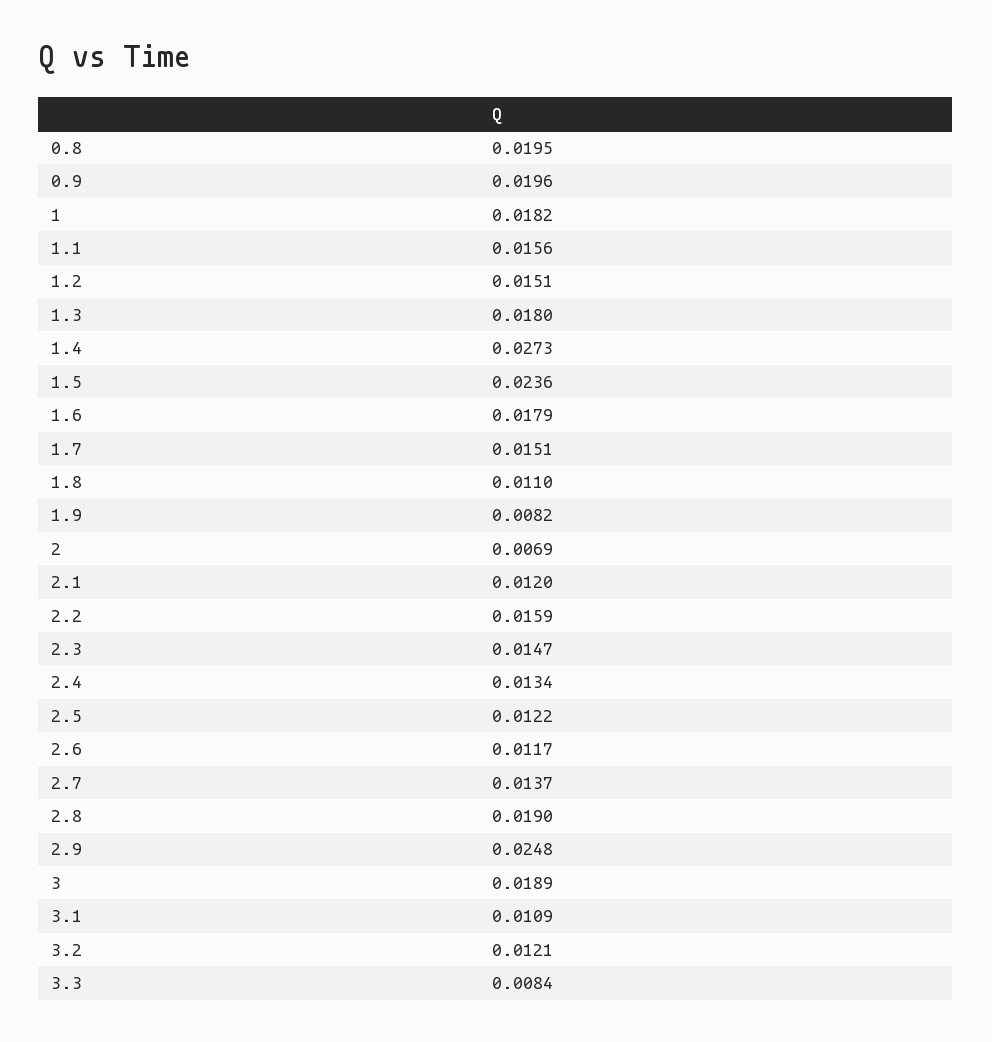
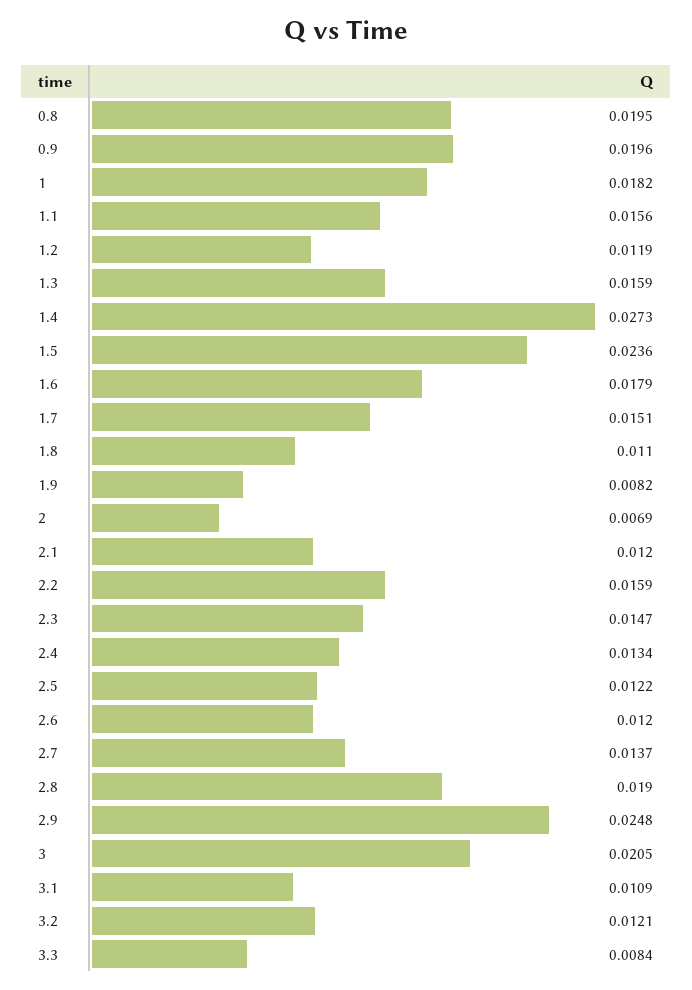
1.2: 0.0151 -> 0.0119
1.3: 0.018 -> 0.0159
2.6: 0.0117 -> 0.012
3: 0.0189 -> 0.0205

